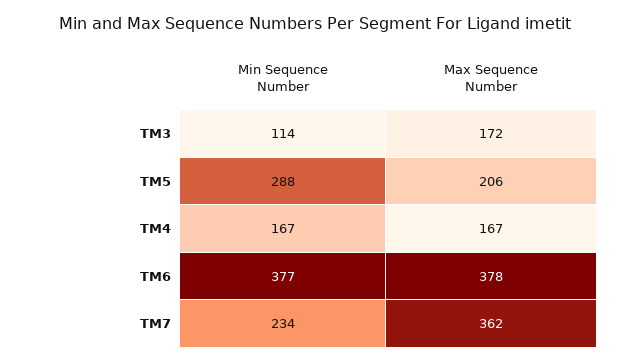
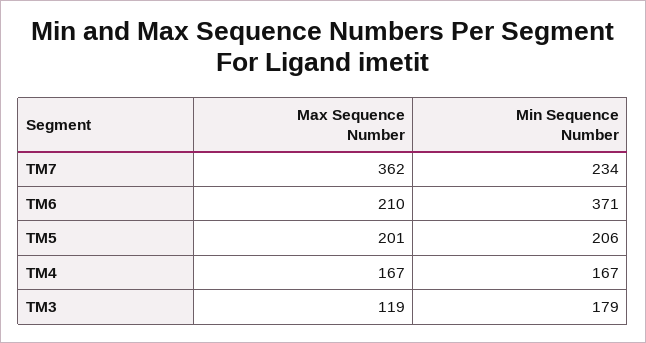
Min Sequence Number, TM3: 114 -> 179
Max Sequence Number, TM3: 172 -> 119
Min Sequence Number, TM5: 288 -> 206
Max Sequence Number, TM5: 206 -> 201
Min Sequence Number, TM6: 377 -> 371
Max Sequence Number, TM6: 378 -> 210

